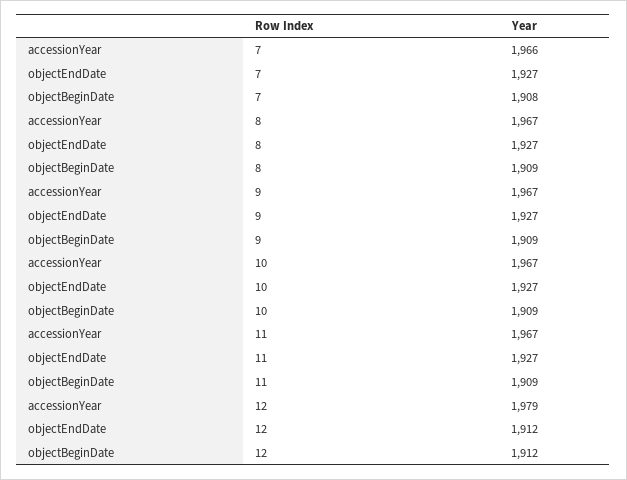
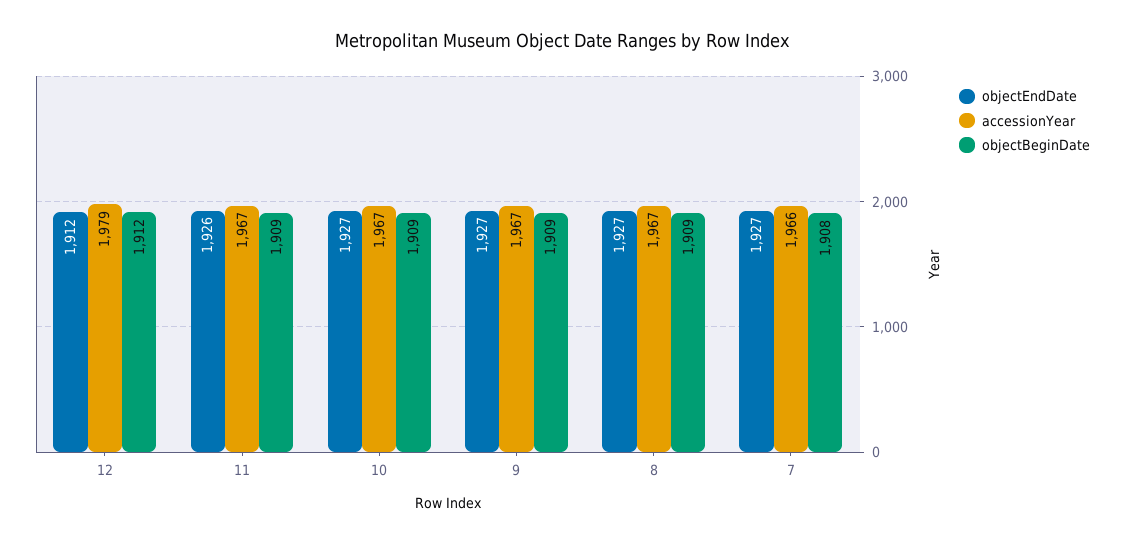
objectEndDate, 11: 1927 -> 1926

